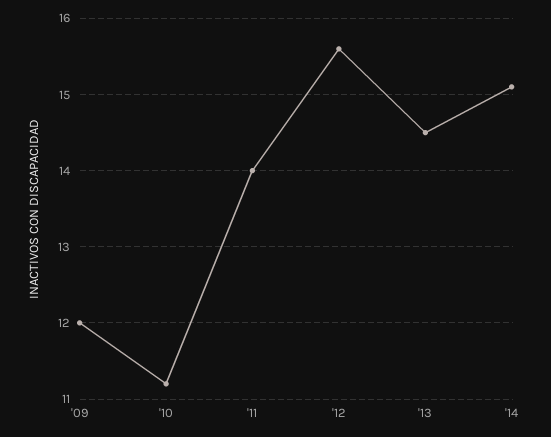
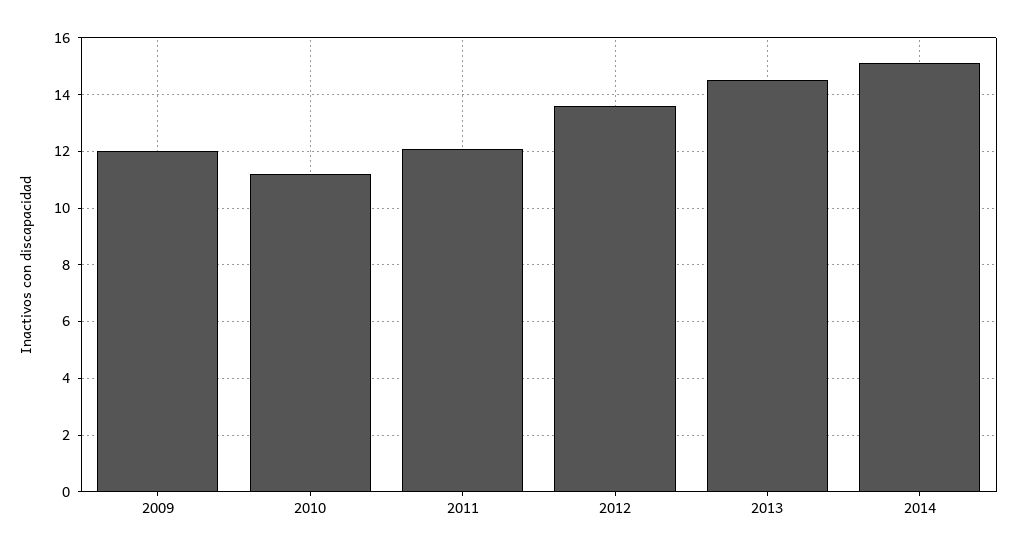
'11: 14 -> 12
'12: 15.6 -> 13.5

